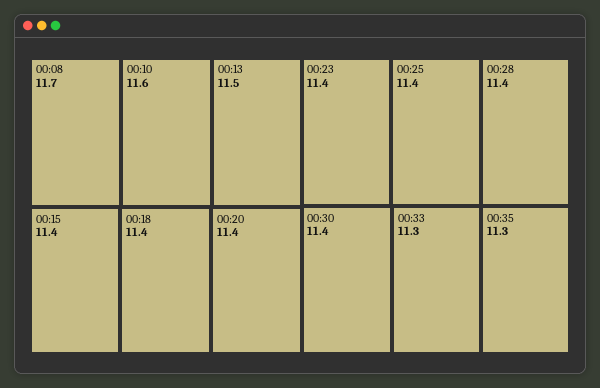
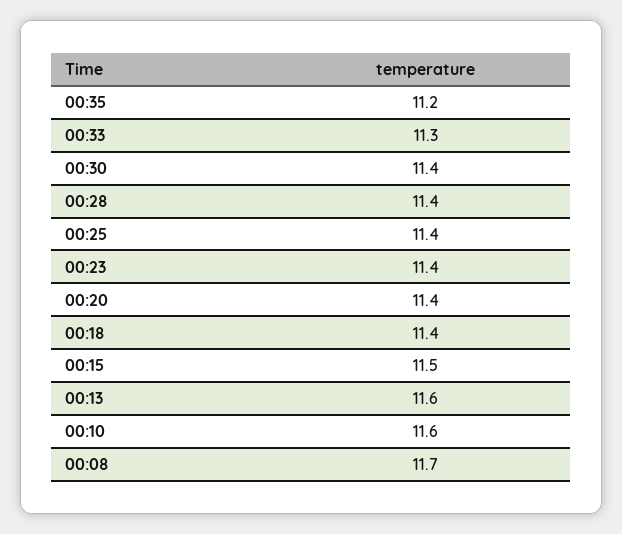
00:13: 11.5 -> 11.6
00:15: 11.4 -> 11.5
00:35: 11.3 -> 11.2

